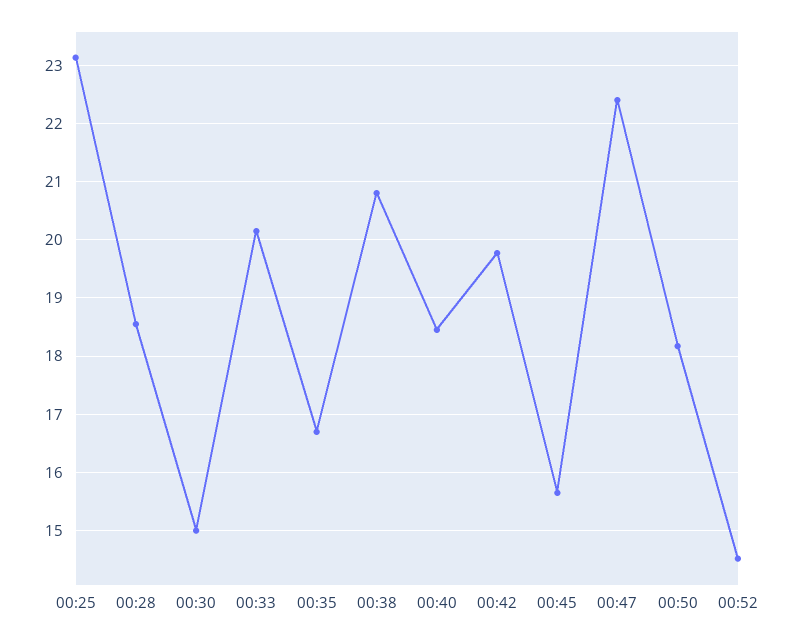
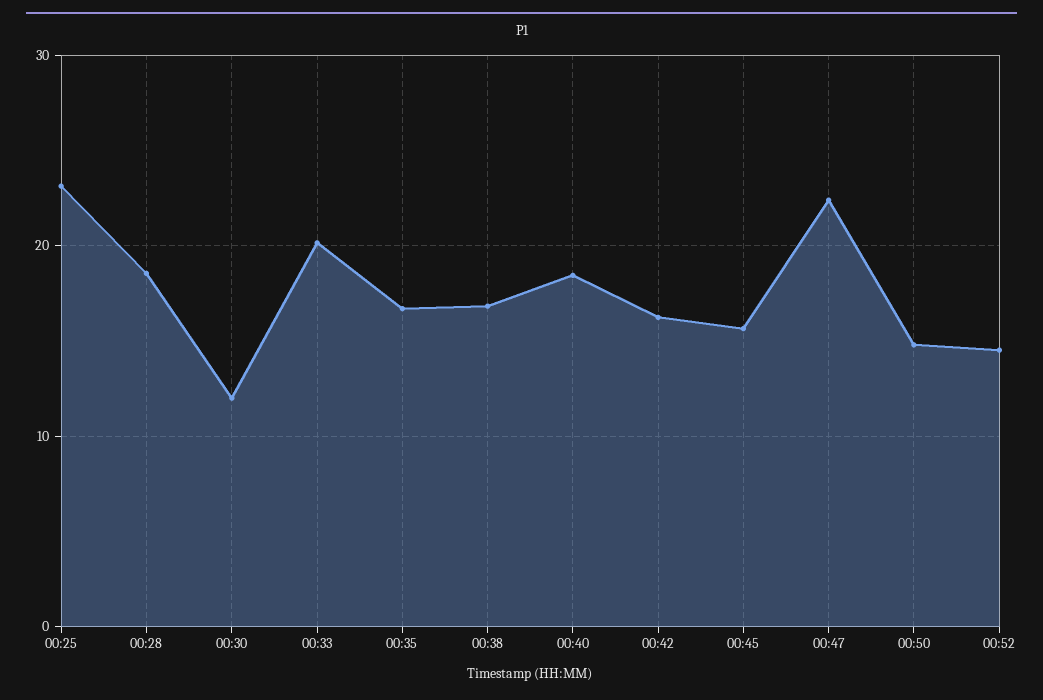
00:30: 15 -> 12
00:38: 20.8 -> 17
00:42: 19.8 -> 16
00:50: 18.2 -> 15

